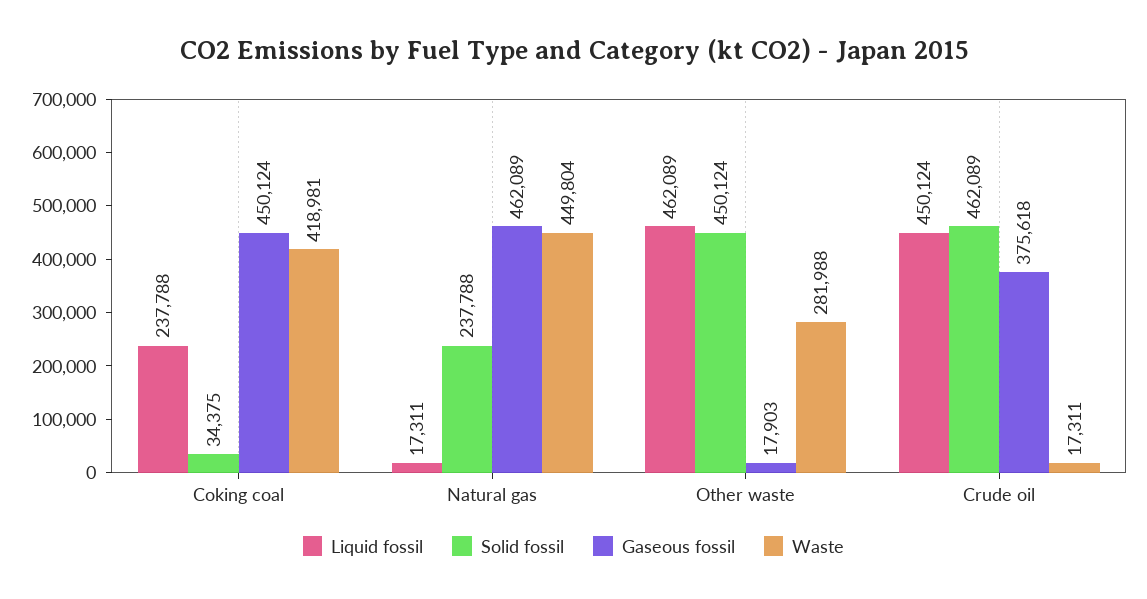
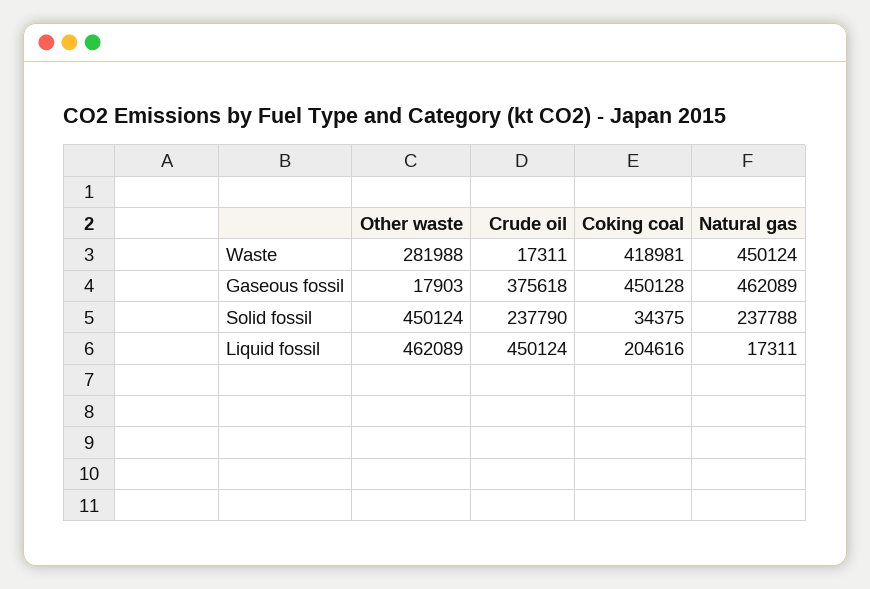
Liquid fossil, Coking coal: 237788 -> 204616
Gaseous fossil, Coking coal: 450124 -> 450128
Waste, Natural gas: 449804 -> 450124
Solid fossil, Crude oil: 462089 -> 237790

